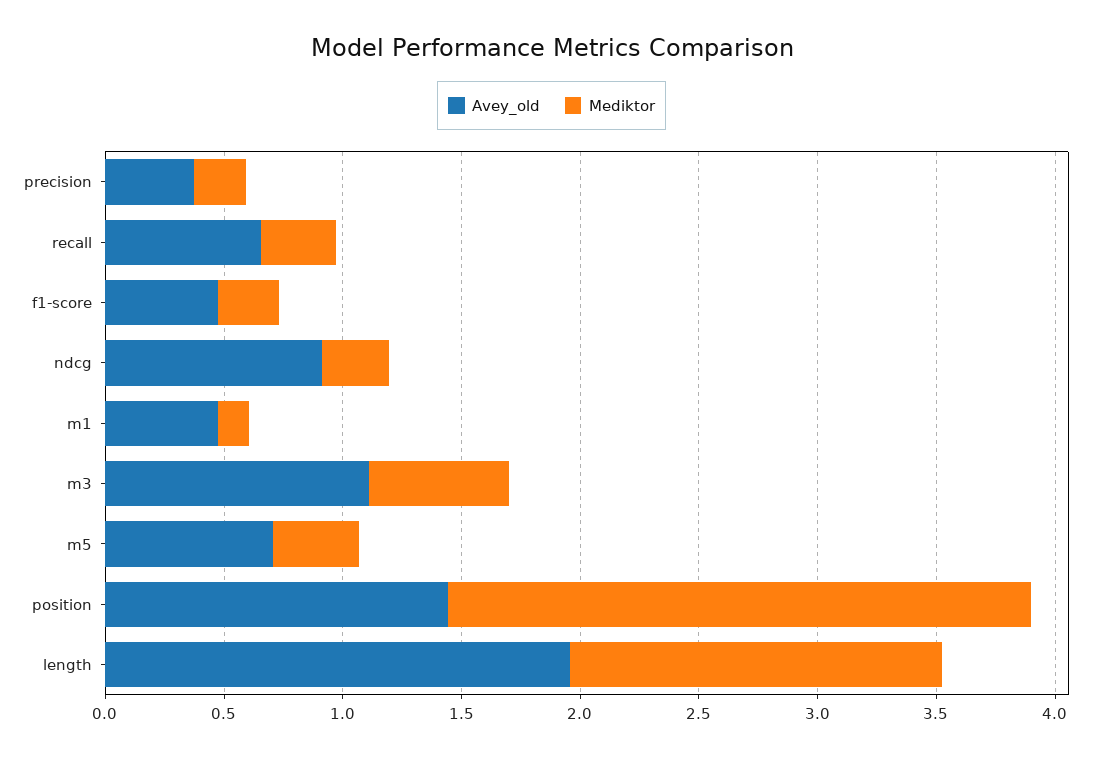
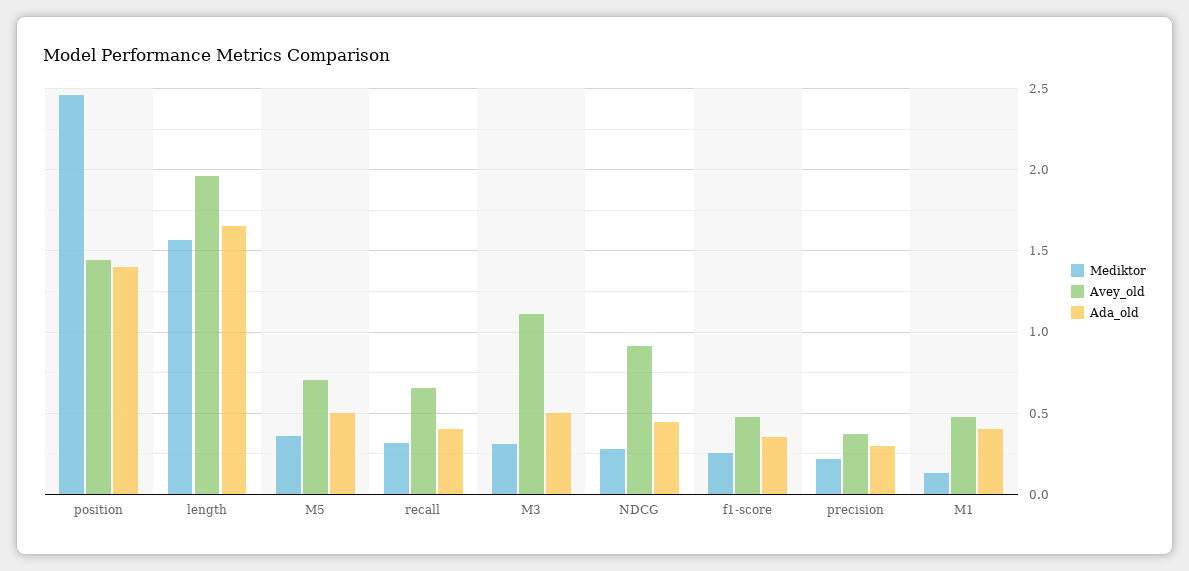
Mediktor, m3: 0.6 -> 0.3
Ada_old, position: none -> 1.4
Ada_old, length: none -> 1.65
Ada_old, m5: none -> 0.5
Ada_old, recall: none -> 0.4
Ada_old, m3: none -> 0.5
Ada_old, ndcg: none -> 0.45
Ada_old, f1-score: none -> 0.35
Ada_old, precision: none -> 0.3
Ada_old, m1: none -> 0.4

